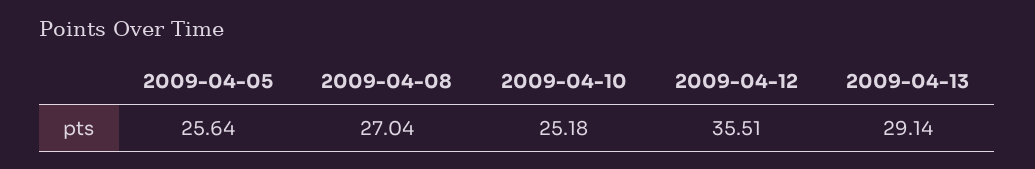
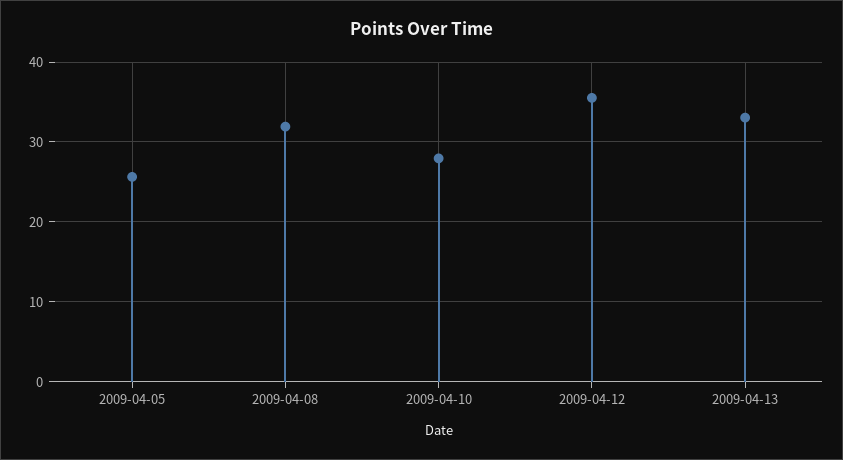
2009-04-08: 27.04 -> 32
2009-04-10: 25.18 -> 28
2009-04-13: 29.14 -> 33

